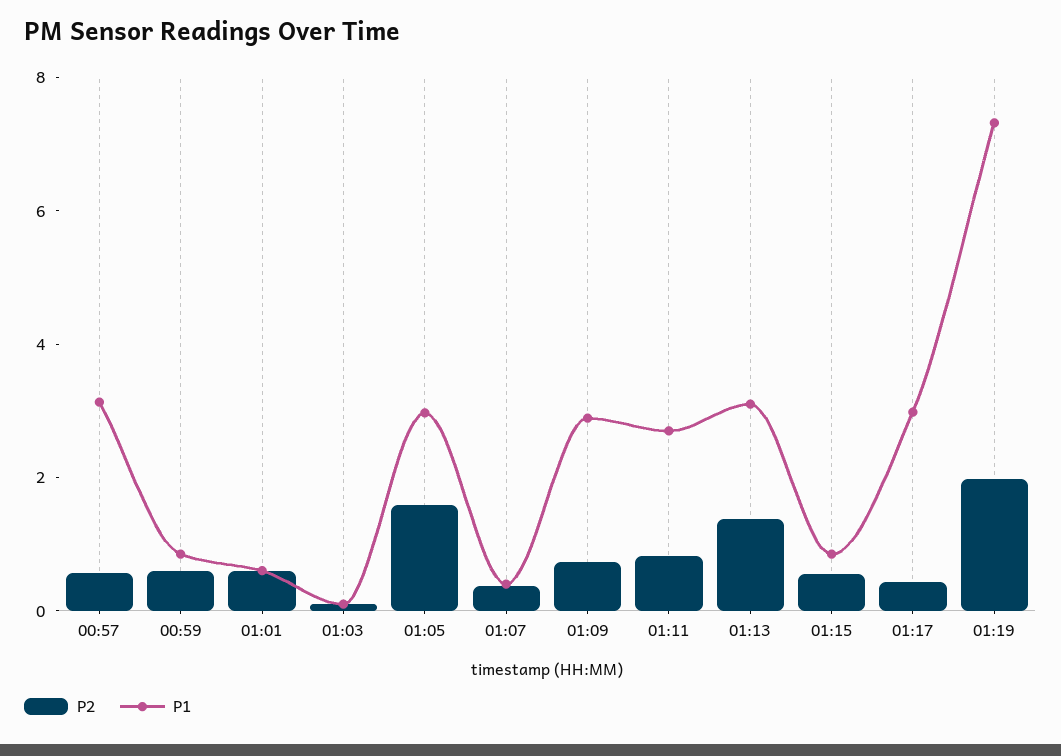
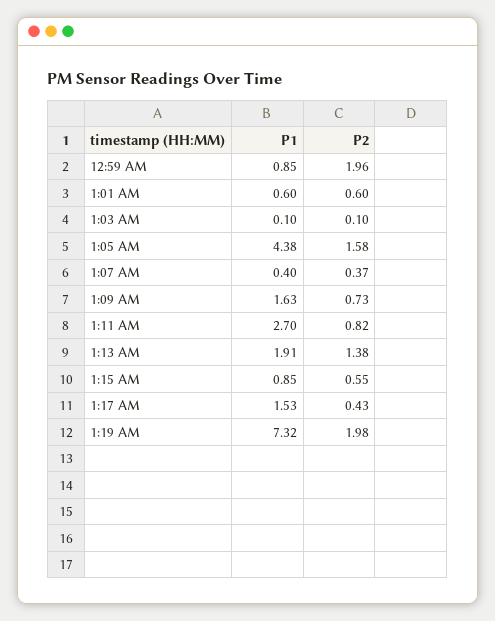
P2, 00:57: 0.5 -> none
P1, 00:57: 3 -> none
P2, 00:59: 0.5 -> 1.96
P1, 01:05: 3 -> 4.38
P1, 01:09: 3 -> 1.63
P1, 01:13: 3 -> 1.91
P1, 01:17: 3 -> 1.53

